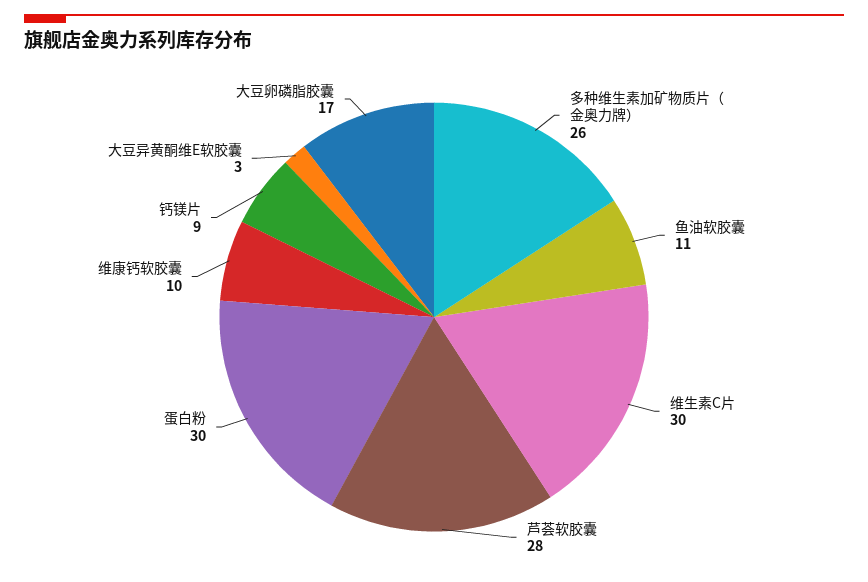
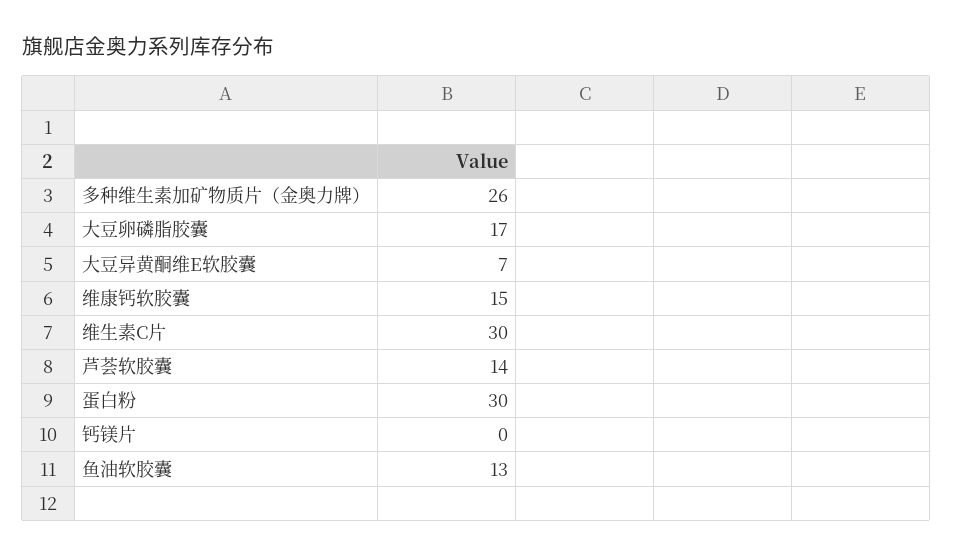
鱼油软胶囊: 11 -> 13
芦荟软胶囊: 28 -> 14
维康钙软胶囊: 10 -> 15
钙镁片: 9 -> 0
大豆异黄酮维E软胶囊: 3 -> 7

